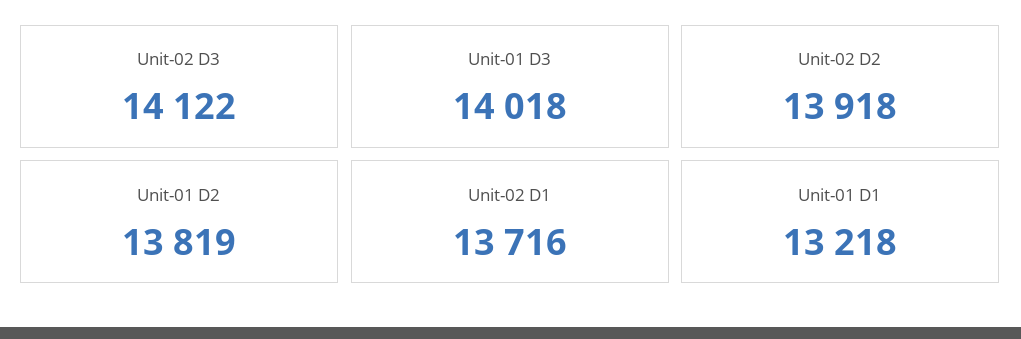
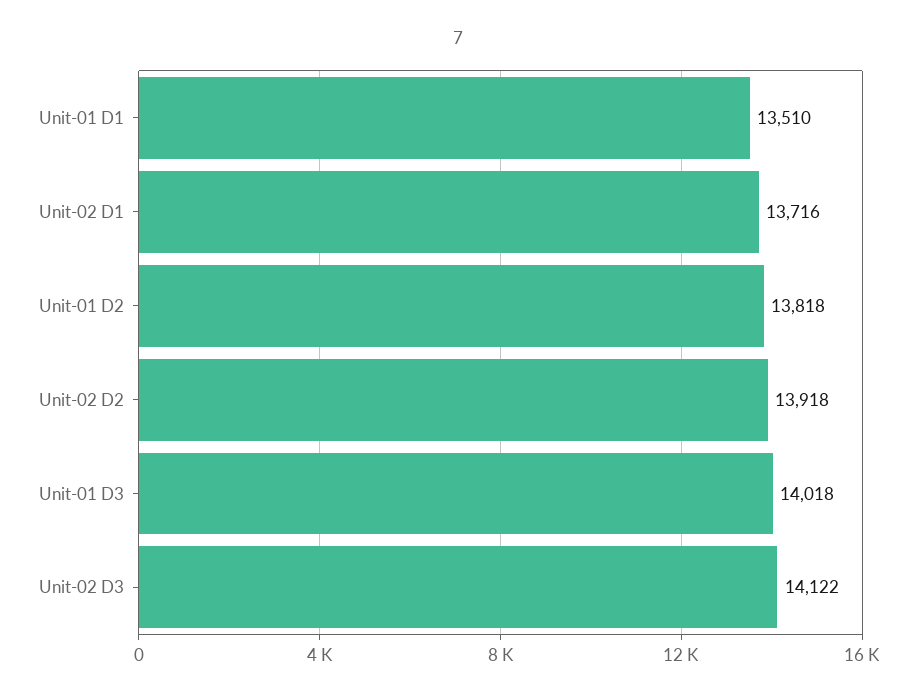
Unit-01 D2: 13819 -> 13818
Unit-01 D1: 13218 -> 13510

